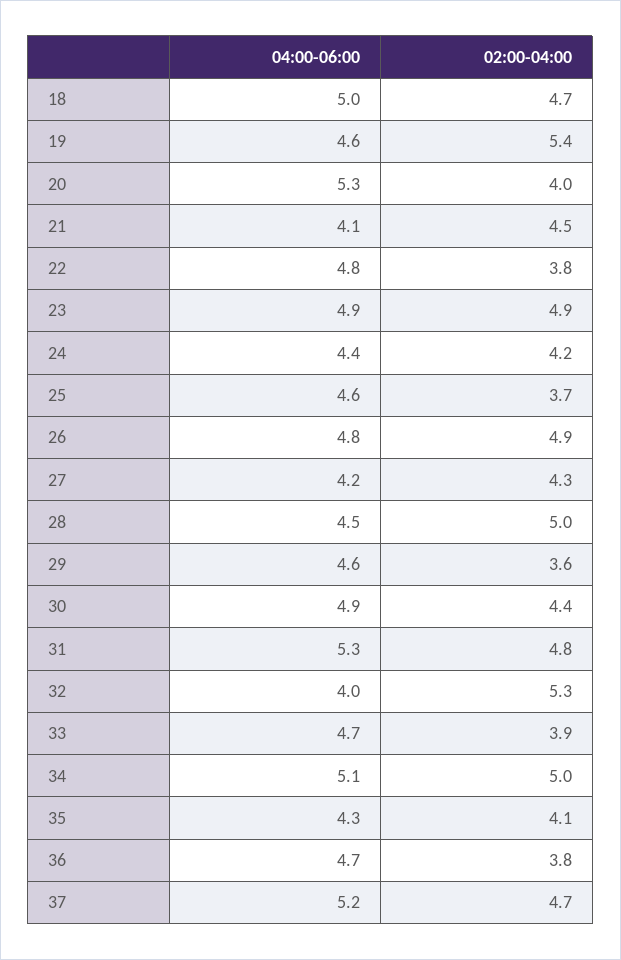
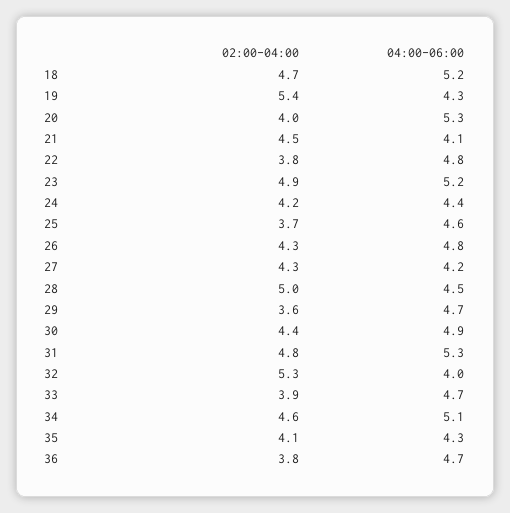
04:00-06:00, 18: 5 -> 5.2
04:00-06:00, 19: 4.6 -> 4.3
04:00-06:00, 23: 4.9 -> 5.2
02:00-04:00, 26: 4.9 -> 4.3
04:00-06:00, 29: 4.6 -> 4.7
02:00-04:00, 34: 5 -> 4.6
04:00-06:00, 37: 5.2 -> none
02:00-04:00, 37: 4.7 -> none

